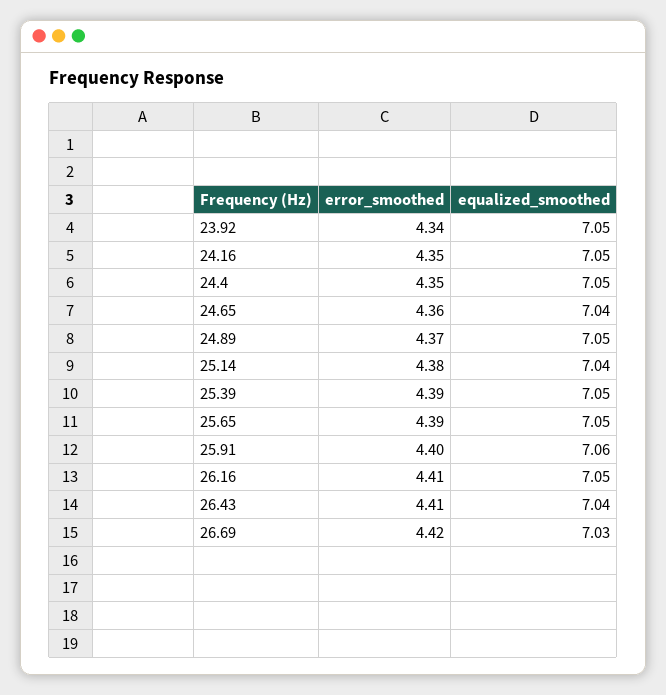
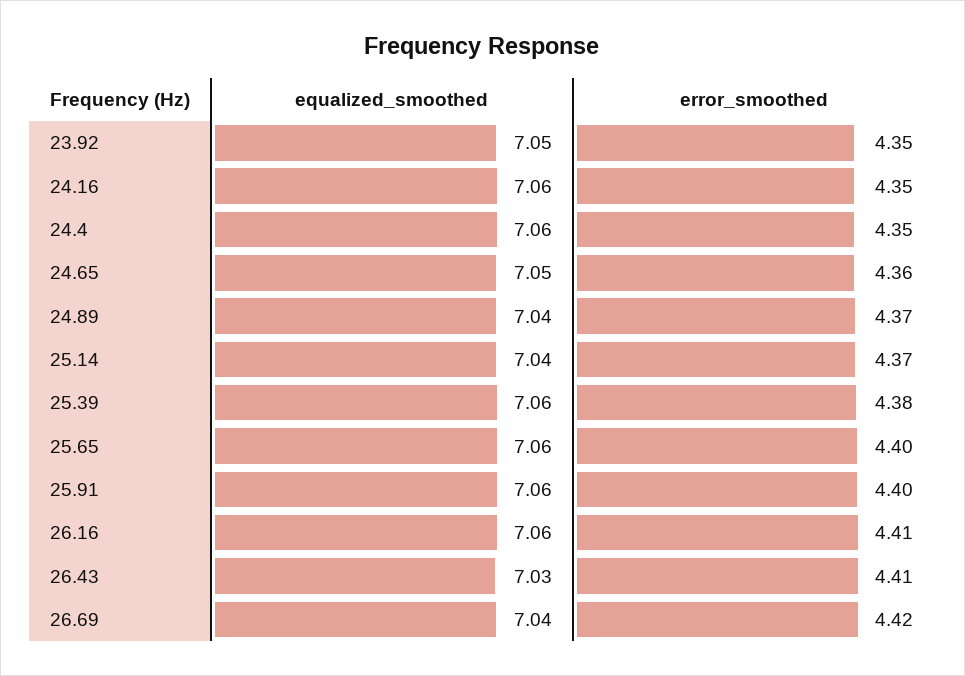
error_smoothed, 23.92: 4.34 -> 4.35
equalized_smoothed, 24.16: 7.05 -> 7.06
equalized_smoothed, 24.4: 7.05 -> 7.06
equalized_smoothed, 24.65: 7.04 -> 7.05
equalized_smoothed, 24.89: 7.05 -> 7.04
error_smoothed, 25.14: 4.38 -> 4.37
error_smoothed, 25.39: 4.39 -> 4.38
equalized_smoothed, 25.39: 7.05 -> 7.06
error_smoothed, 25.65: 4.39 -> 4.4
equalized_smoothed, 25.65: 7.05 -> 7.06
equalized_smoothed, 26.16: 7.05 -> 7.06
equalized_smoothed, 26.43: 7.04 -> 7.03
equalized_smoothed, 26.69: 7.03 -> 7.04

